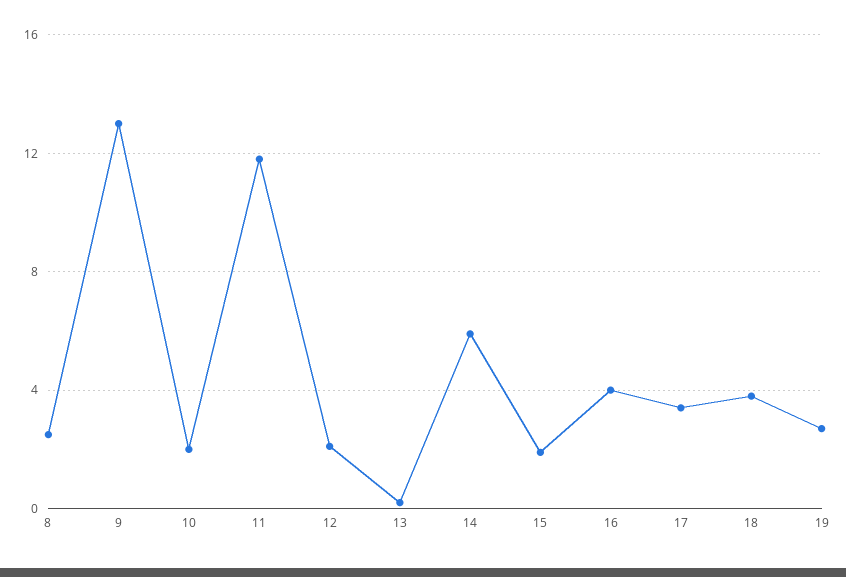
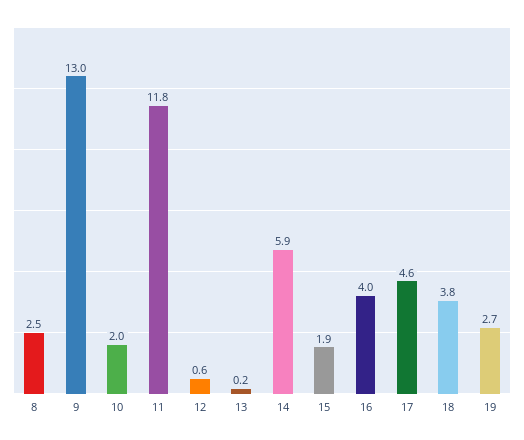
12: 2 -> 0.6
17: 3.5 -> 4.6

